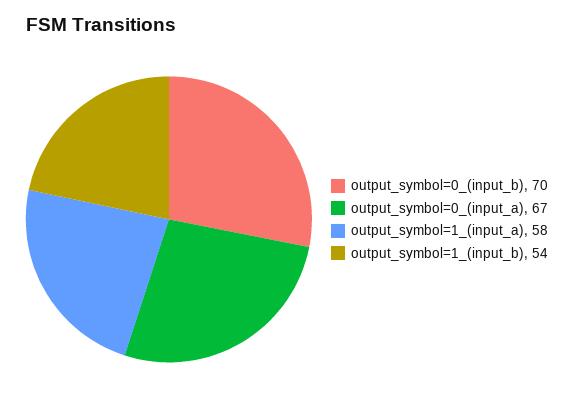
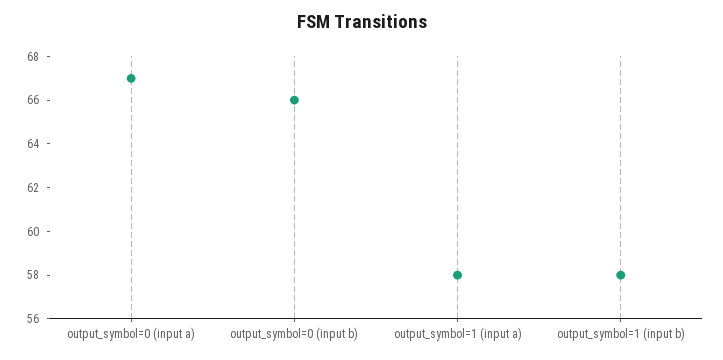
output_symbol=0_(input_b): 70 -> 66
output_symbol=1_(input_b): 54 -> 58

